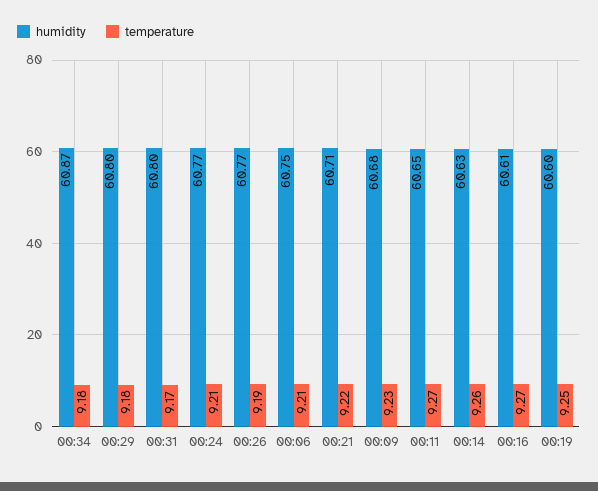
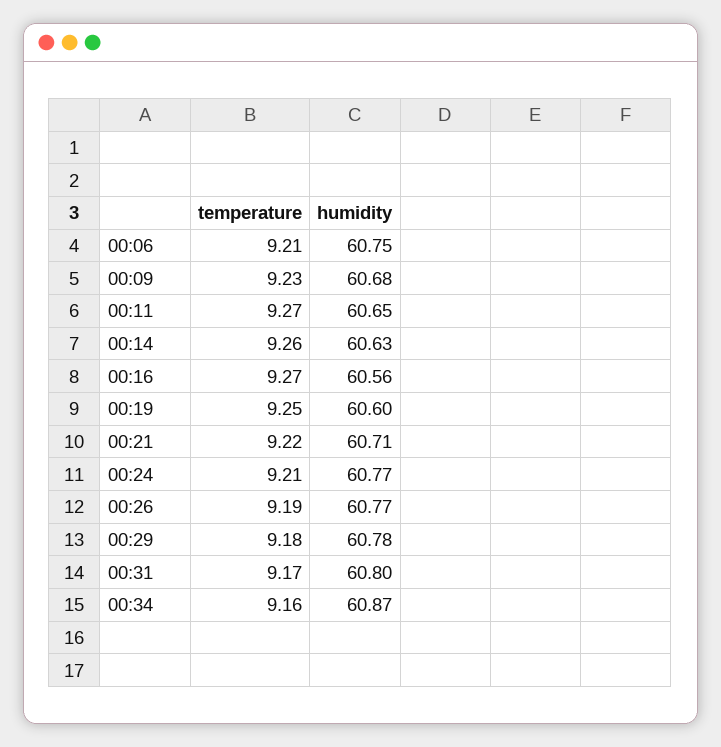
temperature, 00:34: 9.18 -> 9.16
humidity, 00:29: 60.8 -> 60.78
humidity, 00:16: 60.61 -> 60.56

